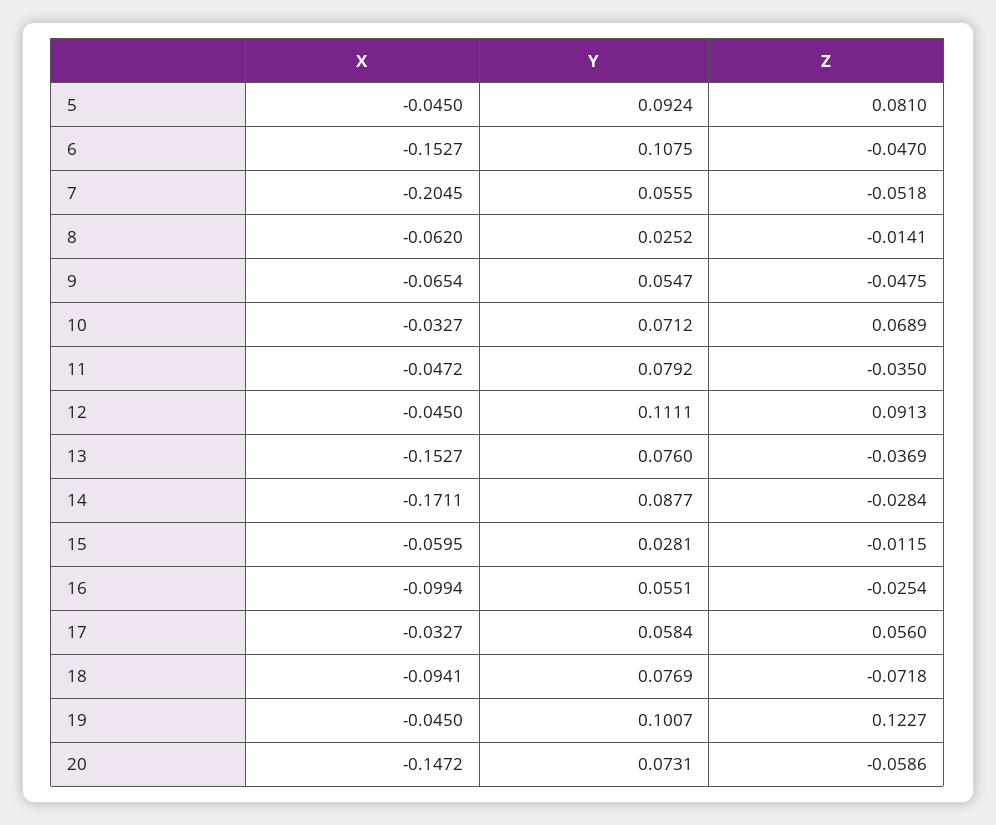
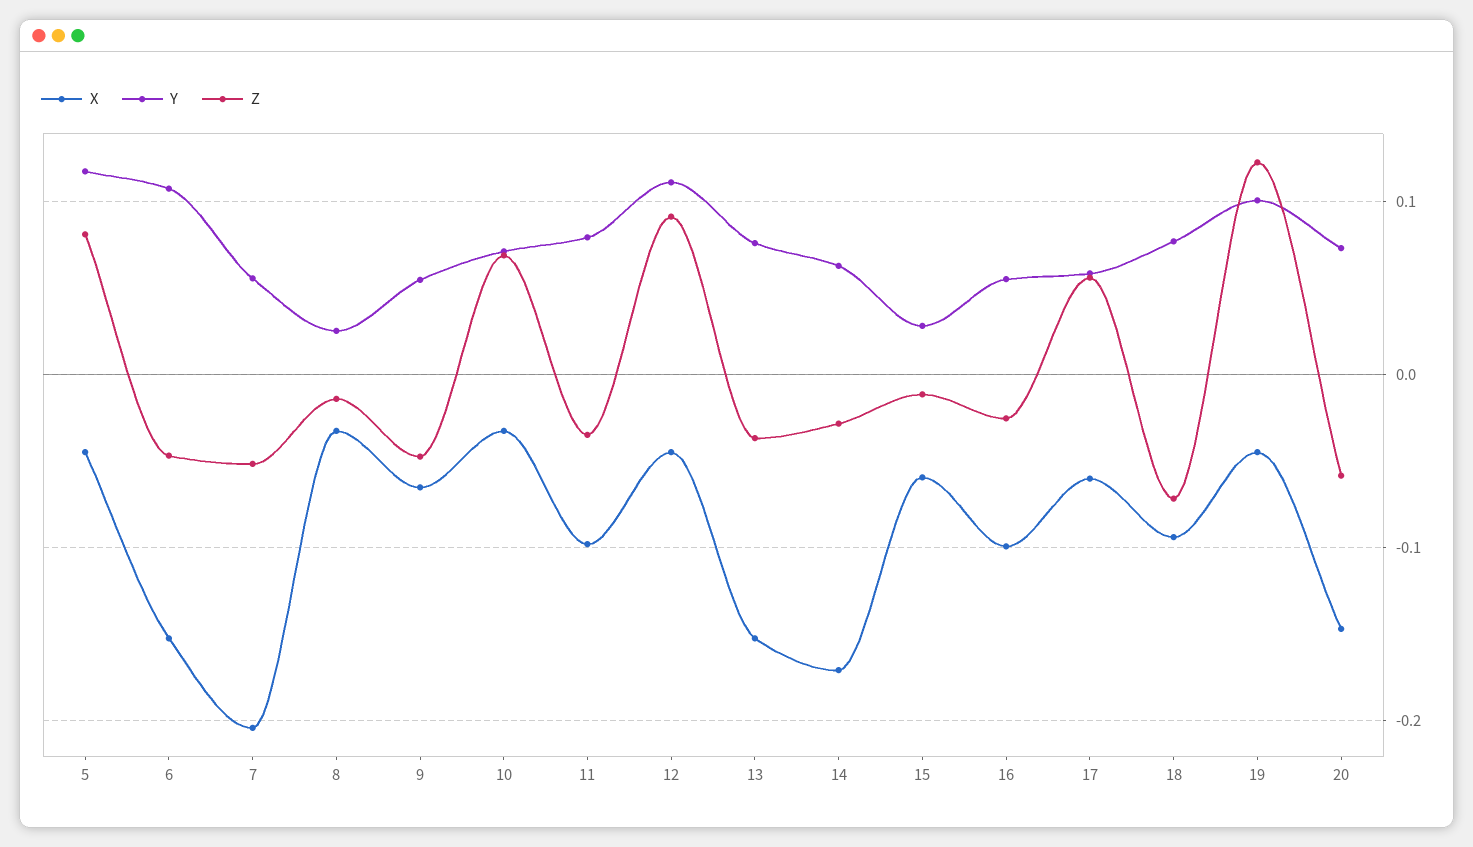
Y, 5: 0.0924 -> 0.12
X, 8: -0.062 -> -0.03
X, 11: -0.0472 -> -0.1
Y, 14: 0.0877 -> 0.06
X, 17: -0.0327 -> -0.06

